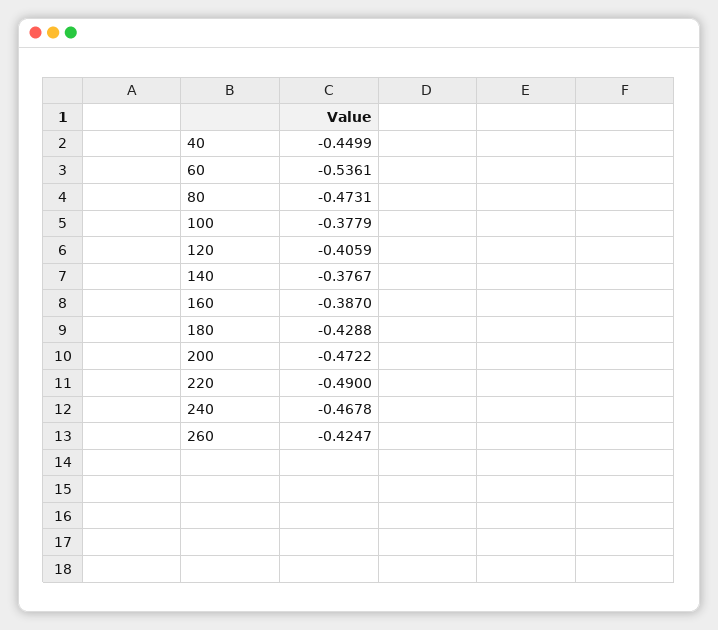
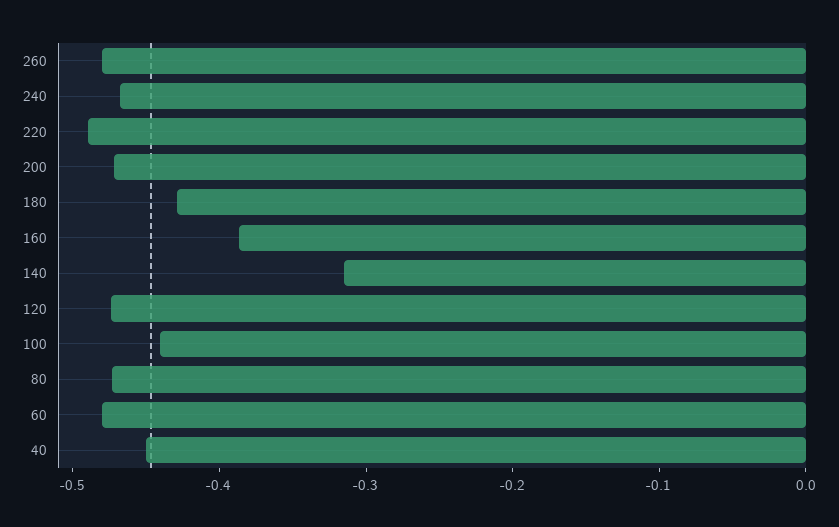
60: -0.5361 -> -0.48
100: -0.3779 -> -0.44
120: -0.4059 -> -0.48
140: -0.3767 -> -0.32
260: -0.4247 -> -0.48

